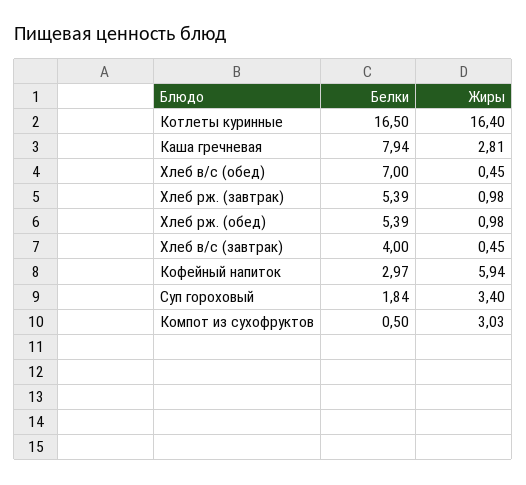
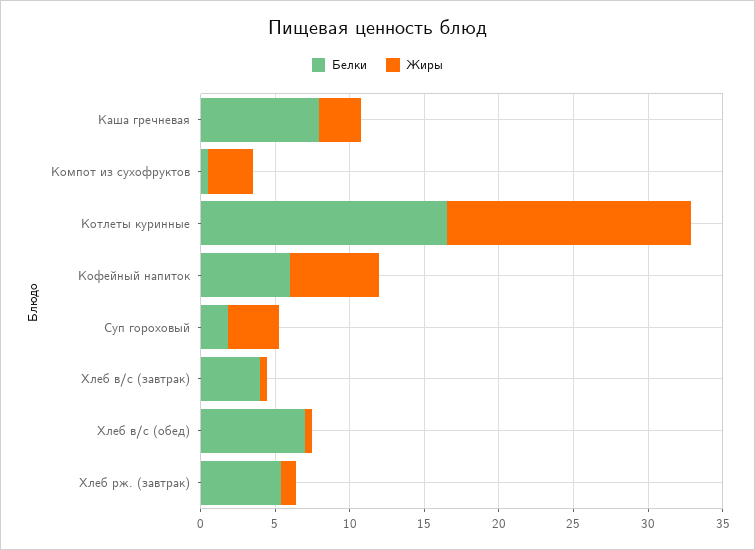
Белки, Хлеб рж. (обед): 5.39 -> none
Жиры, Хлеб рж. (обед): 0.98 -> none
Белки, Кофейный напиток: 2.97 -> 6

